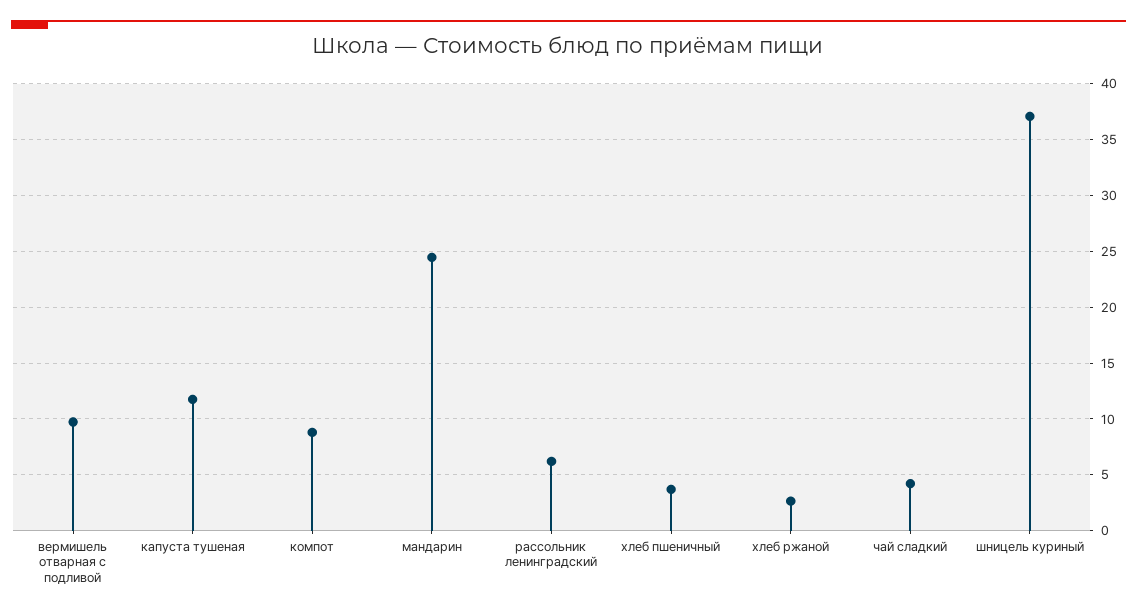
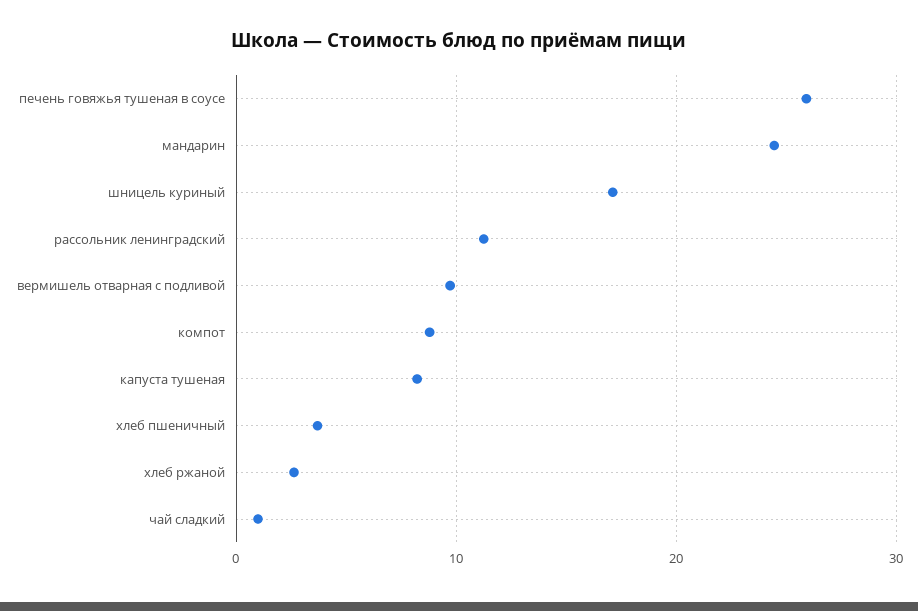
капуста тушеная: 12 -> 8
рассольник ленинградский: 6 -> 11
чай сладкий: 4 -> 1
шницель куриный: 37 -> 17
печень говяжья тушеная в соусе: none -> 26

